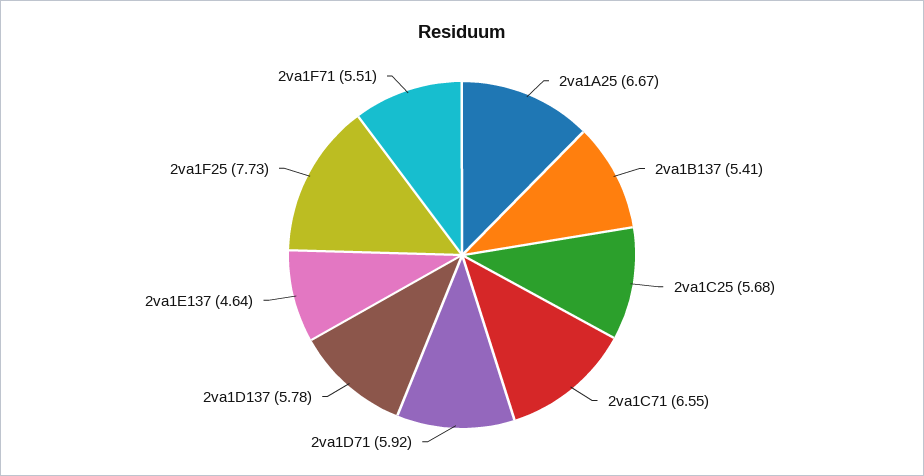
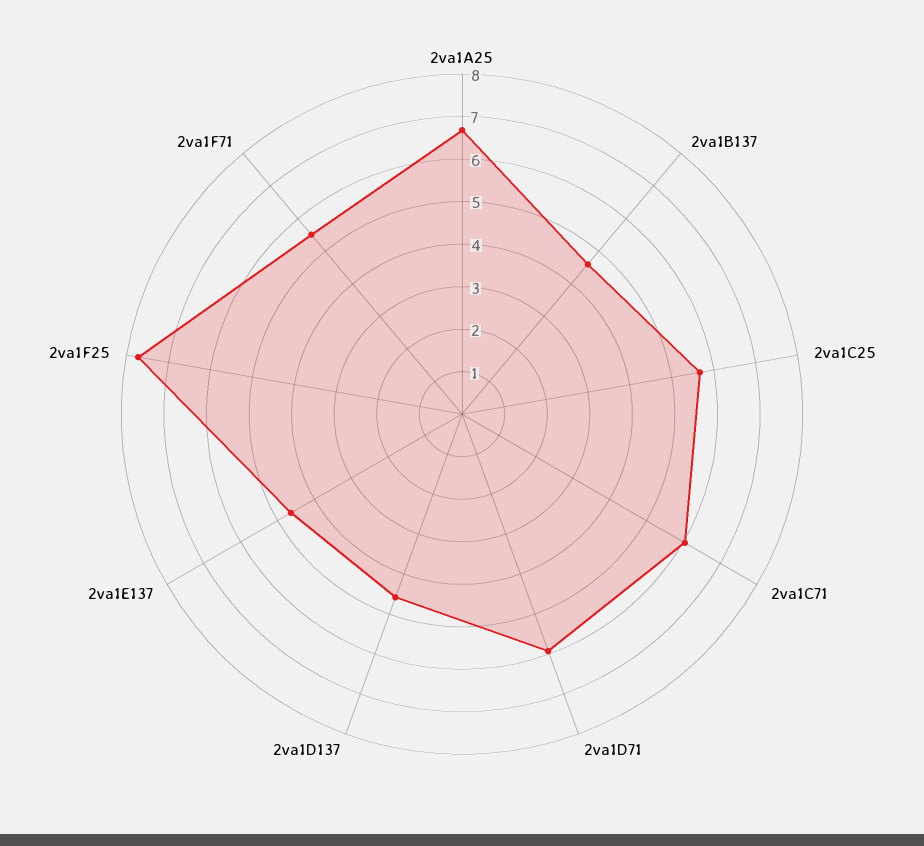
2va1B137: 5.41 -> 4.6
2va1C71: 6.55 -> 6
2va1D137: 5.78 -> 4.6

